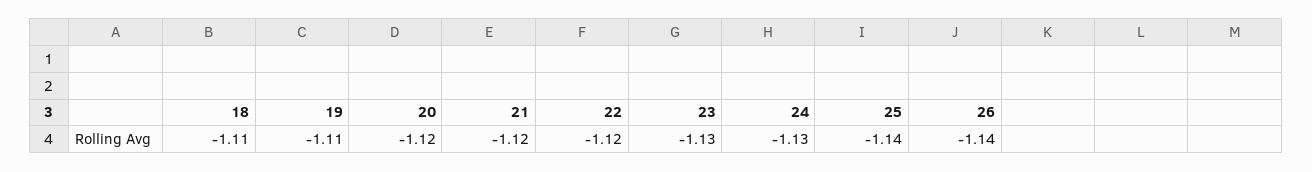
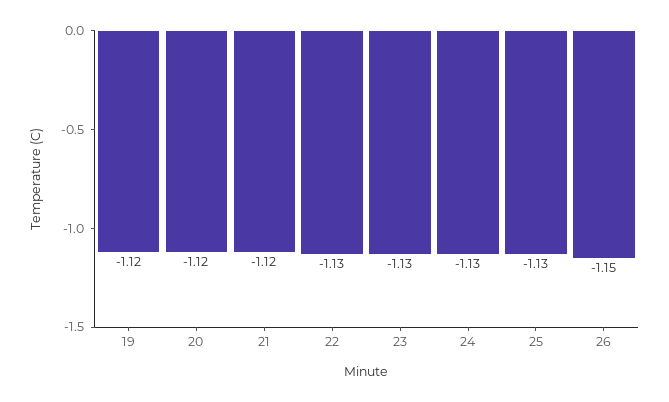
18: -1.11 -> none
19: -1.11 -> -1.12
22: -1.12 -> -1.13
25: -1.14 -> -1.13
26: -1.14 -> -1.15

